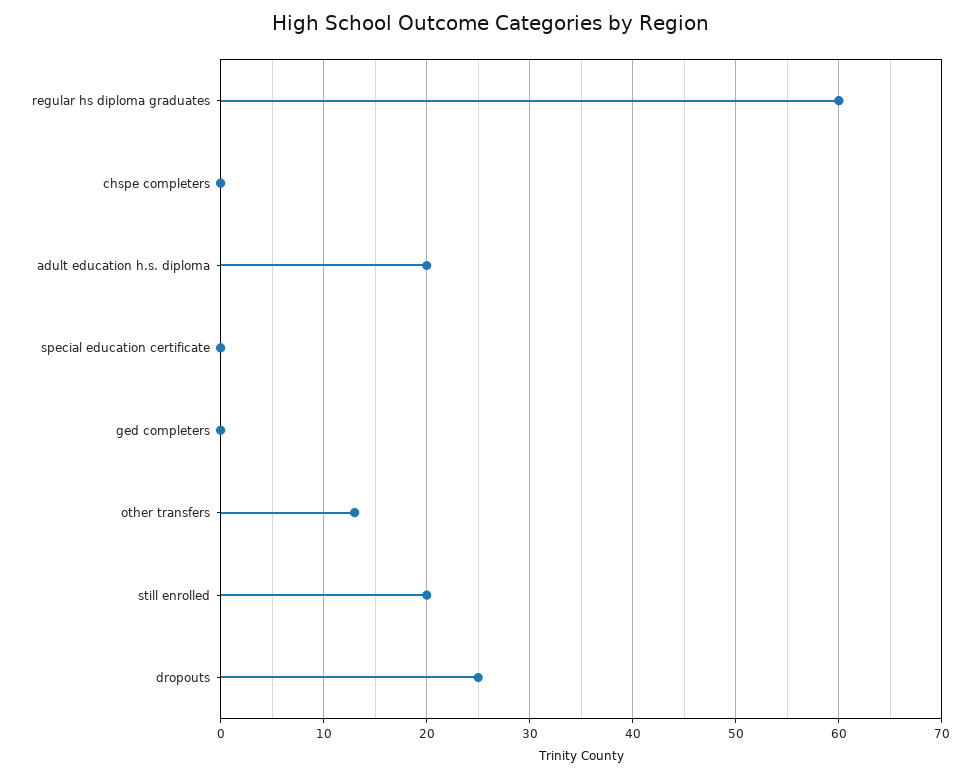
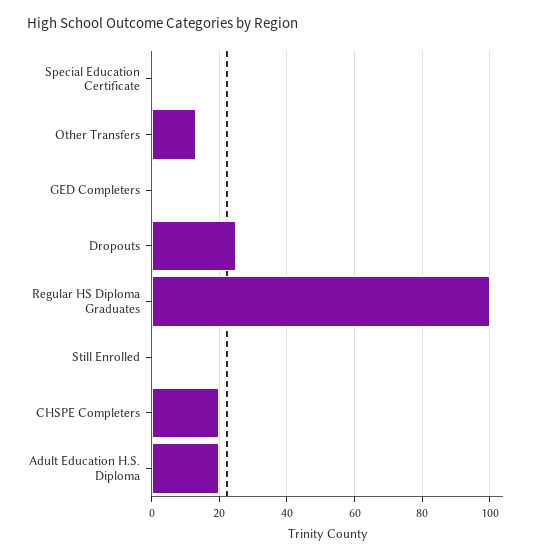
regular hs diploma graduates: 60 -> 100
chspe completers: 0 -> 20
still enrolled: 20 -> 0

